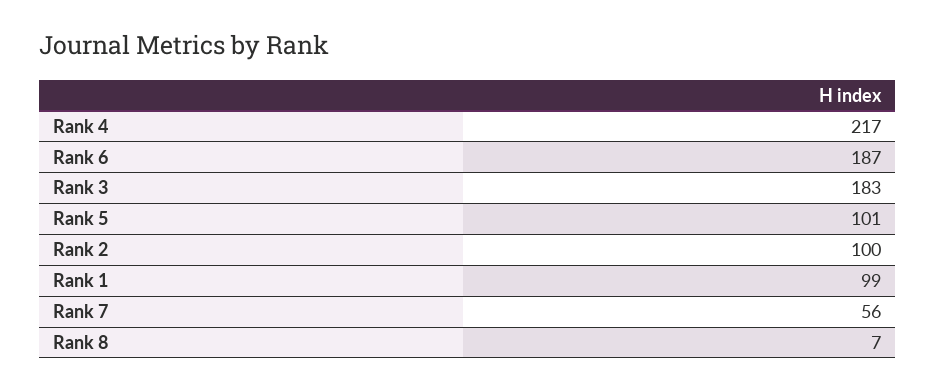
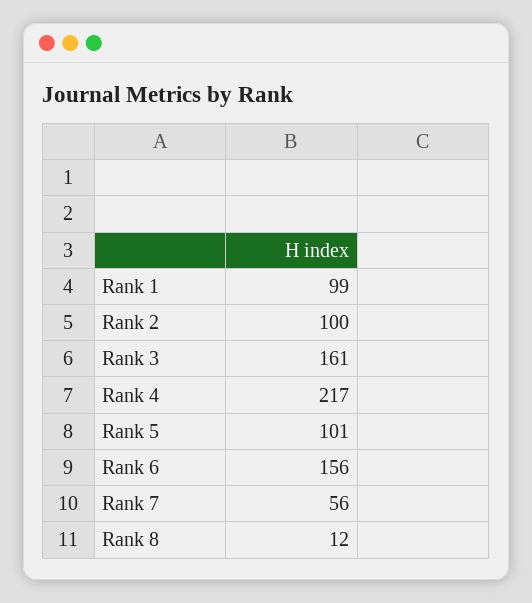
Rank 6: 187 -> 156
Rank 3: 183 -> 161
Rank 8: 7 -> 12

